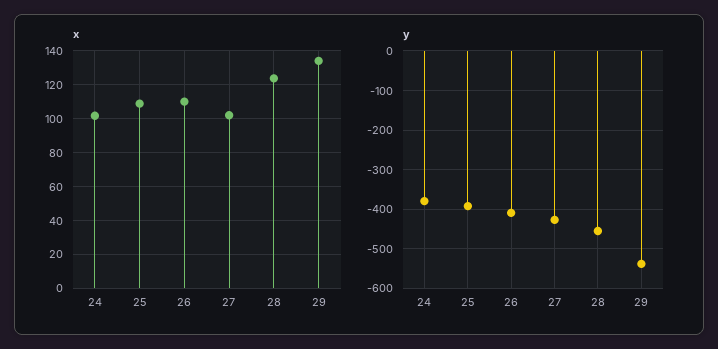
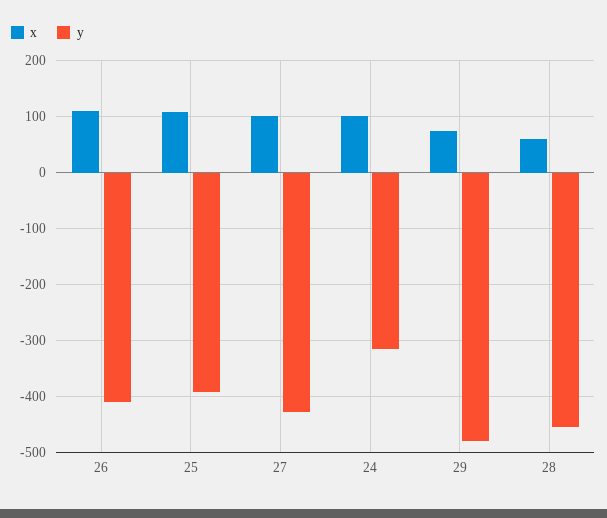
x, 28: 125 -> 60
x, 29: 135 -> 80
y, 24: -380 -> -320
y, 29: -540 -> -480

